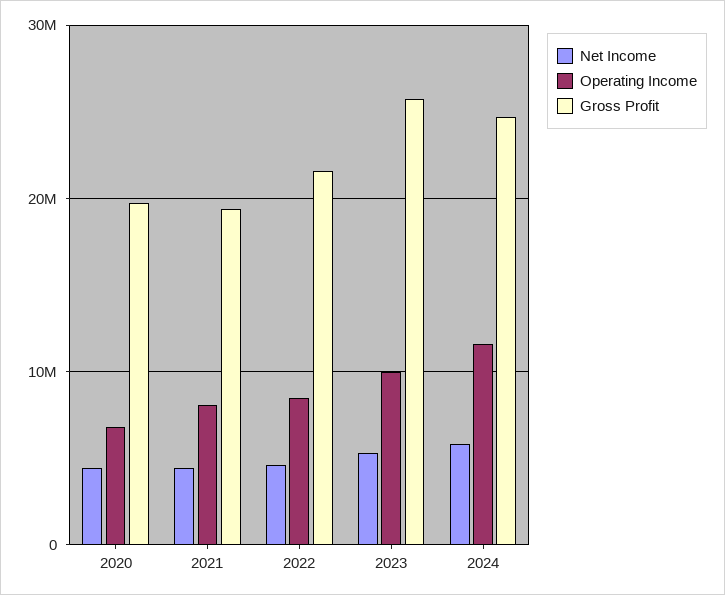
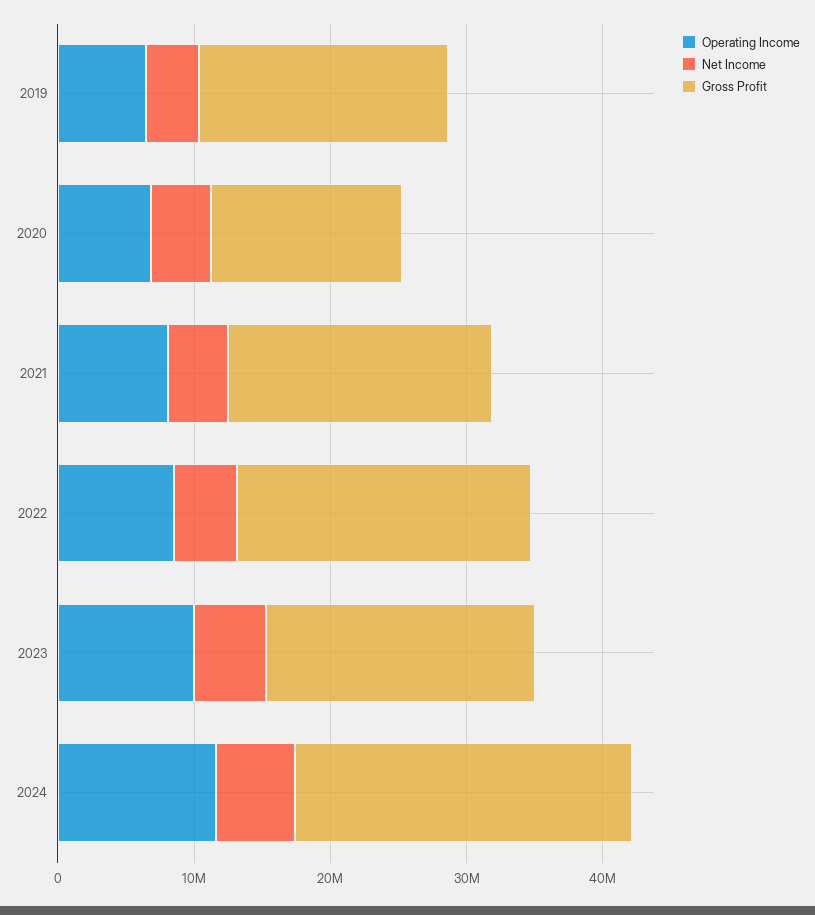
Gross Profit, 2020: 20000000 -> 14000000
Gross Profit, 2023: 26000000 -> 20000000
Operating Income, 2019: none -> 6000000
Net Income, 2019: none -> 4000000
Gross Profit, 2019: none -> 18000000

